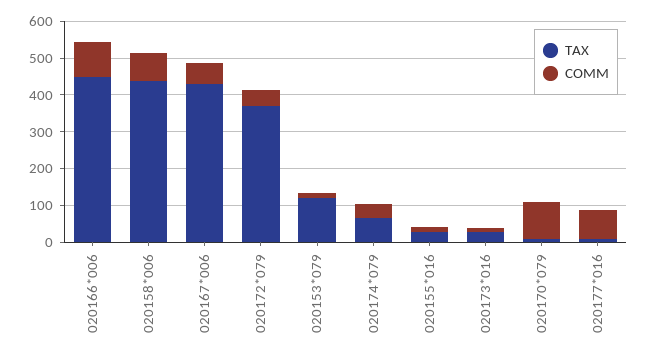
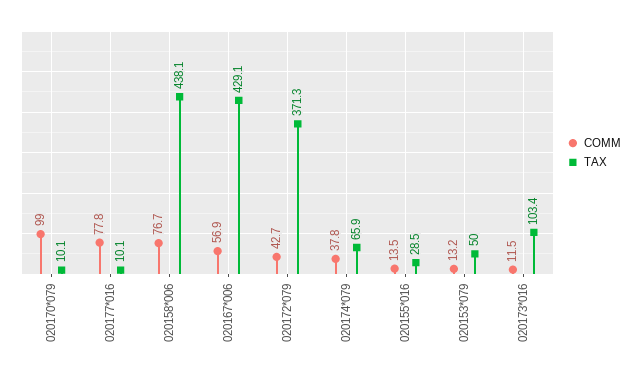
TAX, 020166*006: 450 -> none
COMM, 020166*006: 100 -> none
TAX, 020153*079: 125 -> 50
TAX, 020173*016: 25 -> 103.4

